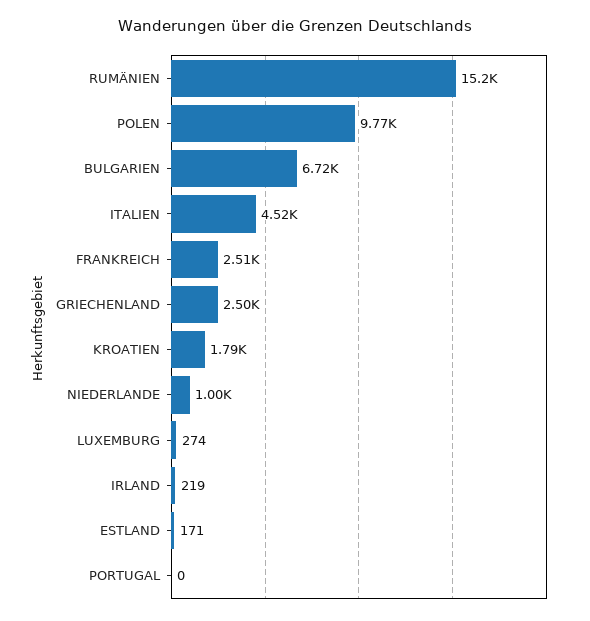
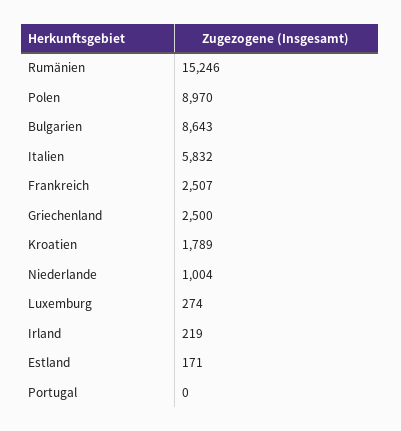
POLEN: 9770 -> 8970
BULGARIEN: 6720 -> 8643
ITALIEN: 4520 -> 5832

